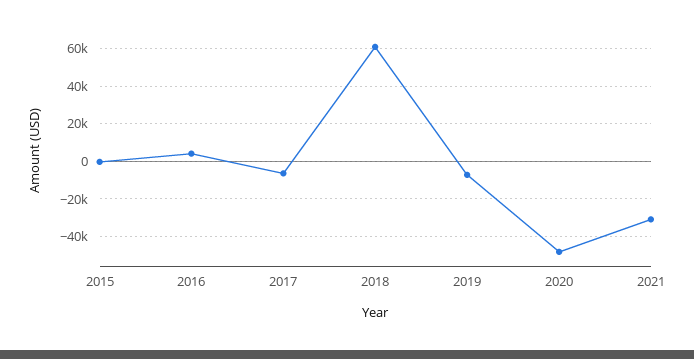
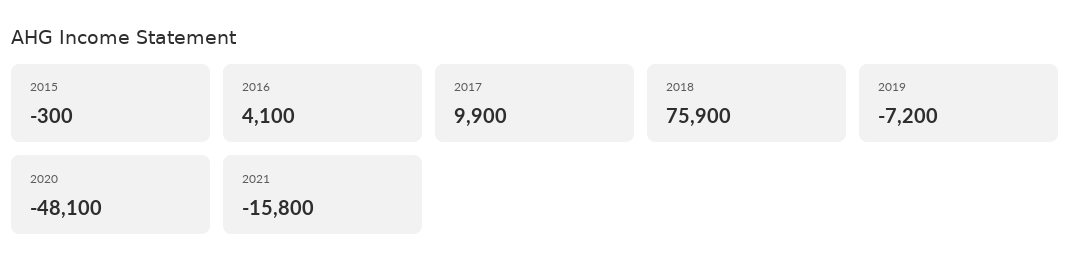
2017: -5000 -> 9900
2018: 60000 -> 75900
2021: -30000 -> -15800

